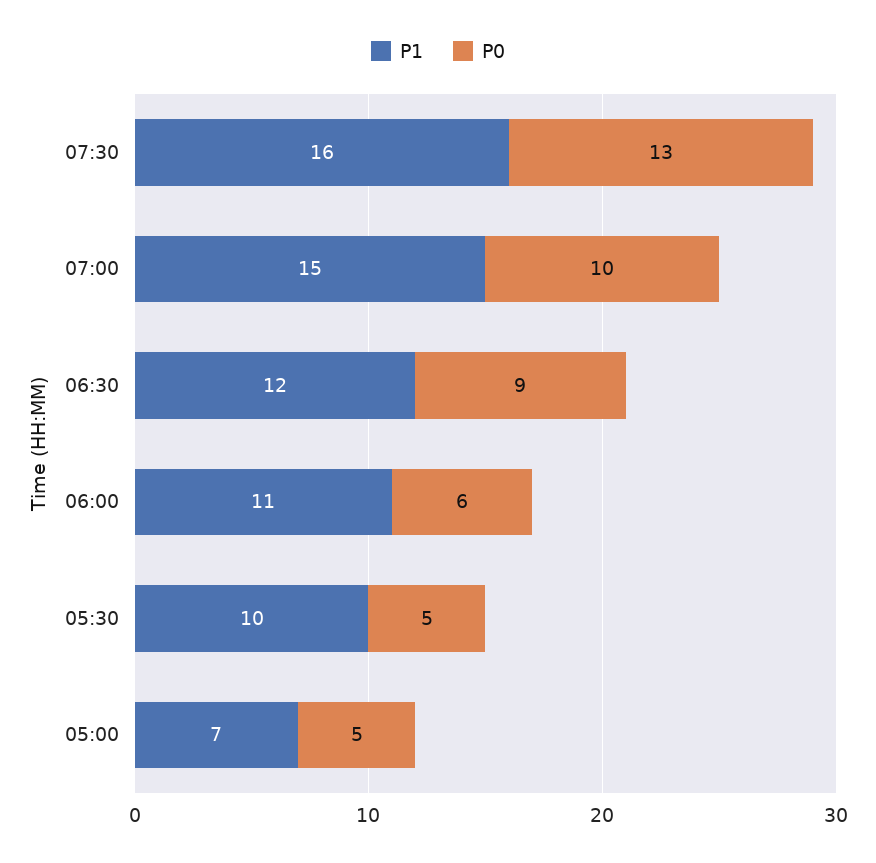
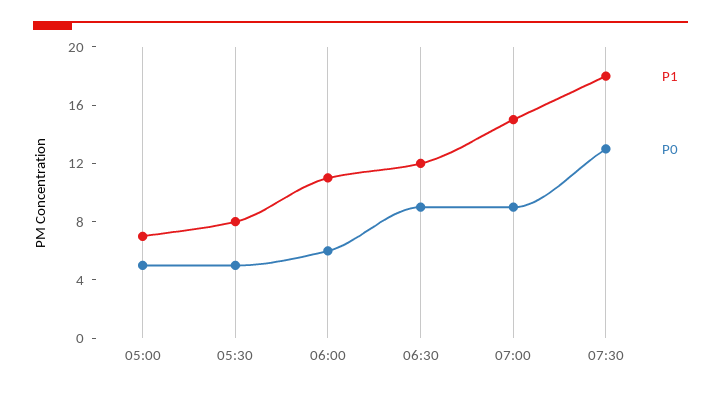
P1, 07:30: 16 -> 18
P0, 07:00: 10 -> 9
P1, 05:30: 10 -> 8

